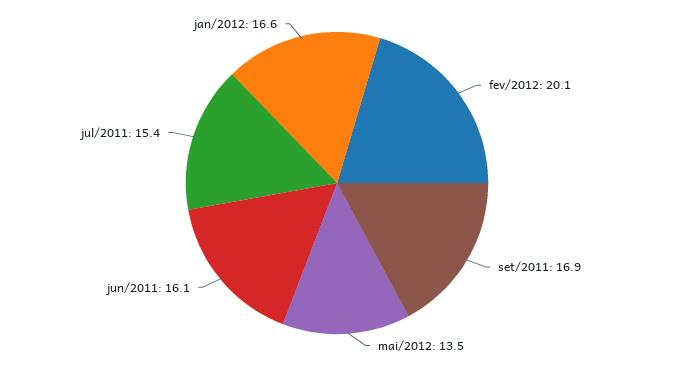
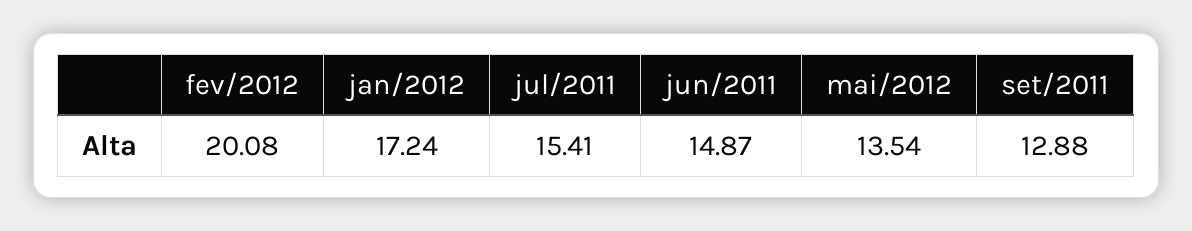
set/2011: 16.9 -> 12.88
jun/2011: 16.1 -> 14.87
jan/2012: 16.6 -> 17.24

